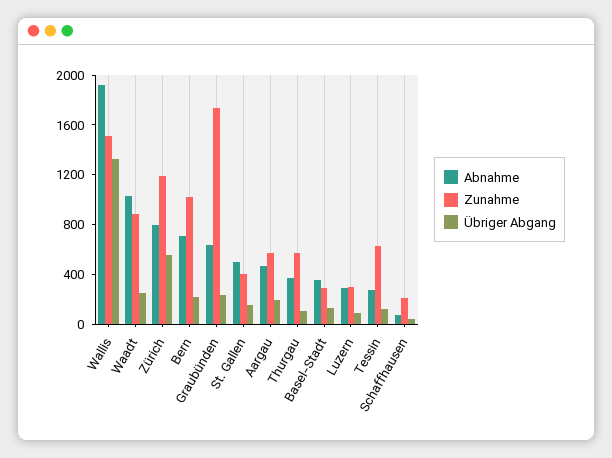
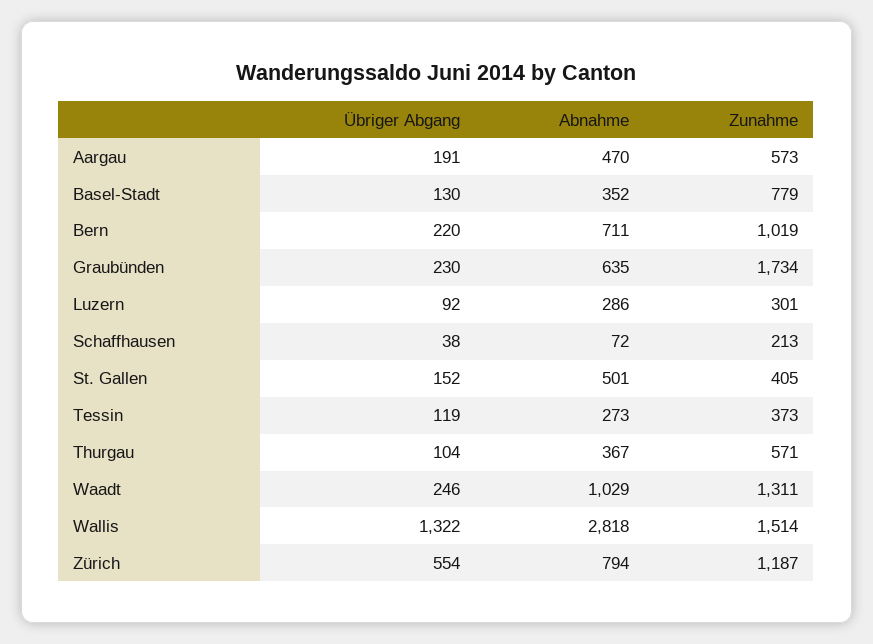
Abnahme, Wallis: 1900 -> 2818
Zunahme, Waadt: 900 -> 1311
Zunahme, Basel-Stadt: 300 -> 779
Zunahme, Tessin: 600 -> 373

